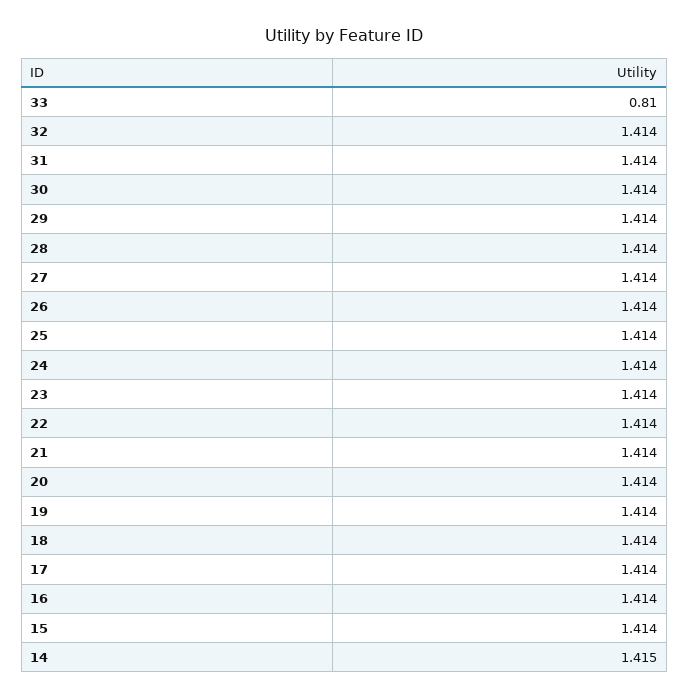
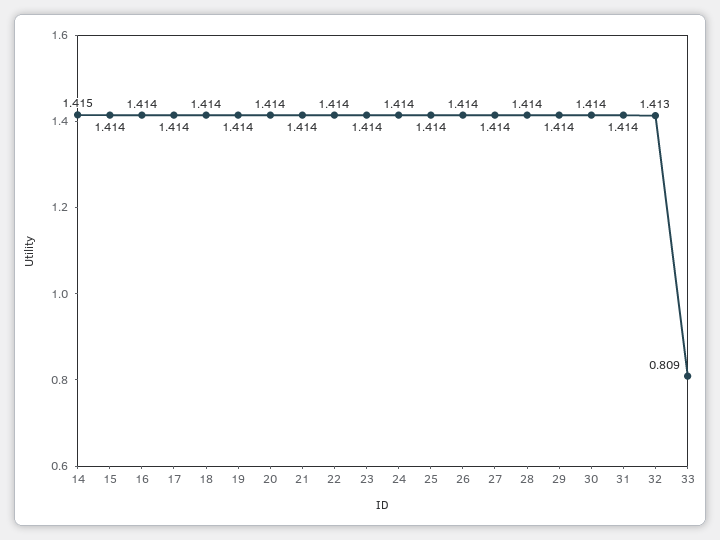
33: 0.81 -> 0.809
32: 1.414 -> 1.413

